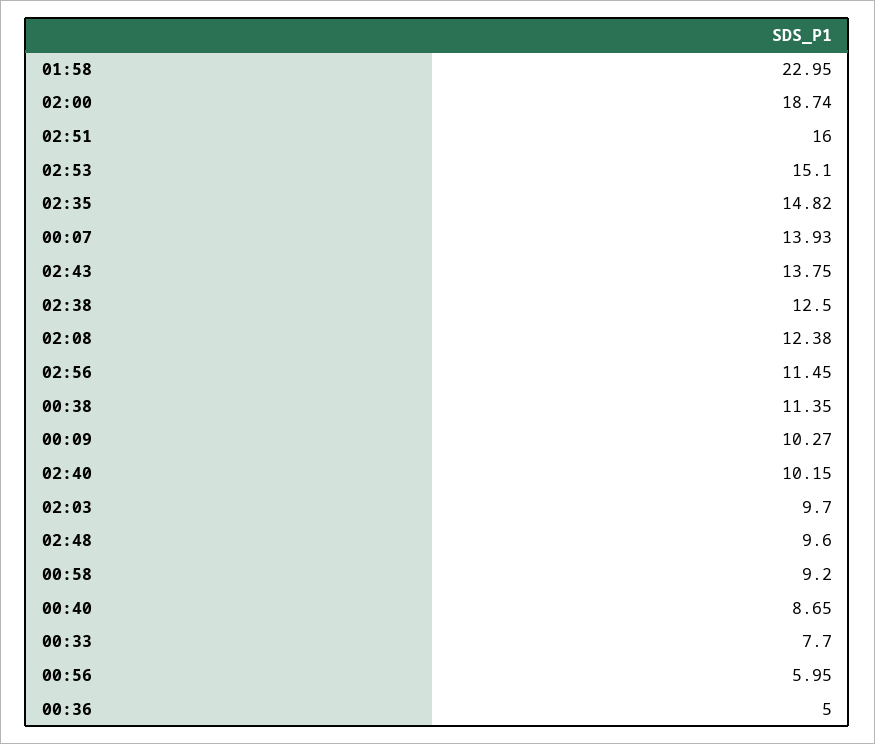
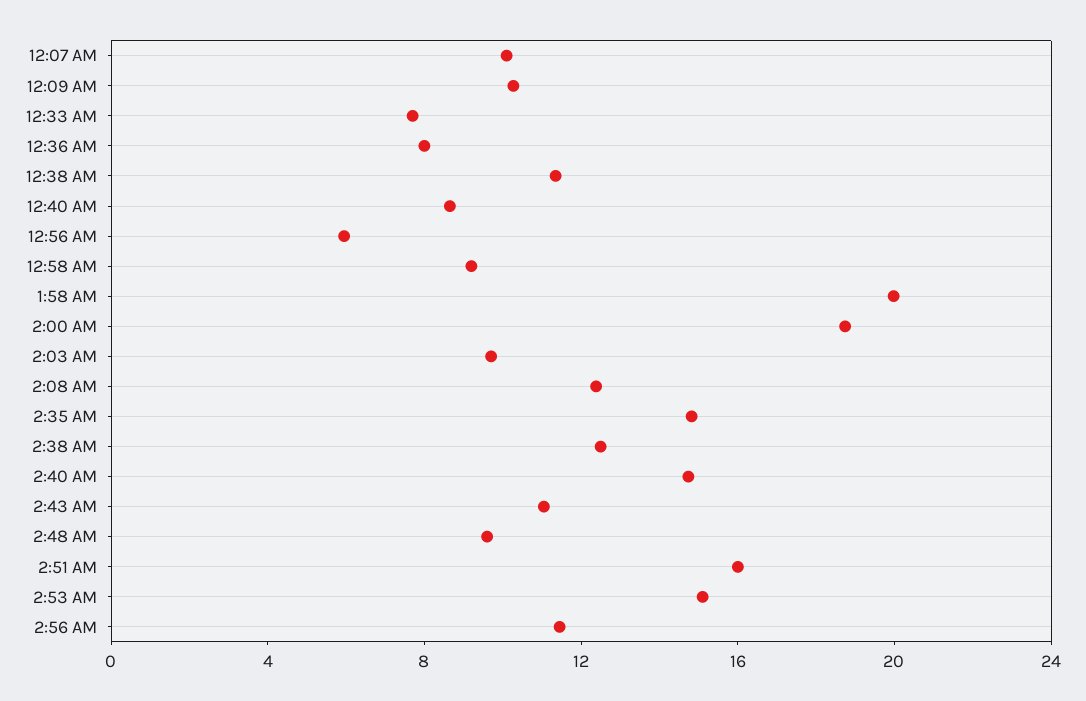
01:58: 22.95 -> 20
00:07: 13.93 -> 10
02:43: 13.75 -> 11
02:40: 10.15 -> 15
00:36: 5 -> 8

